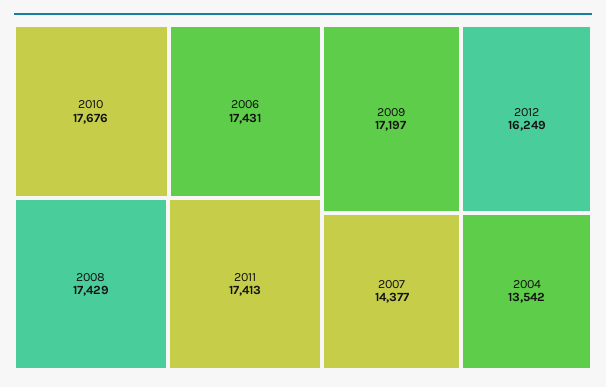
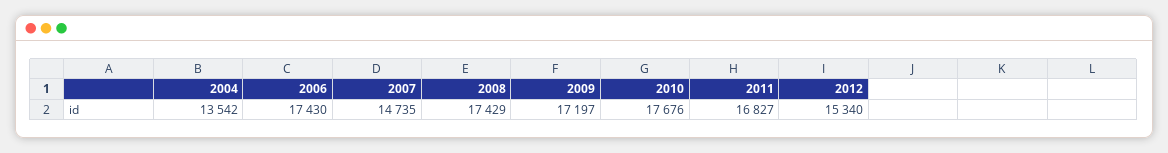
2006: 17431 -> 17430
2011: 17413 -> 16827
2012: 16249 -> 15340
2007: 14377 -> 14735

